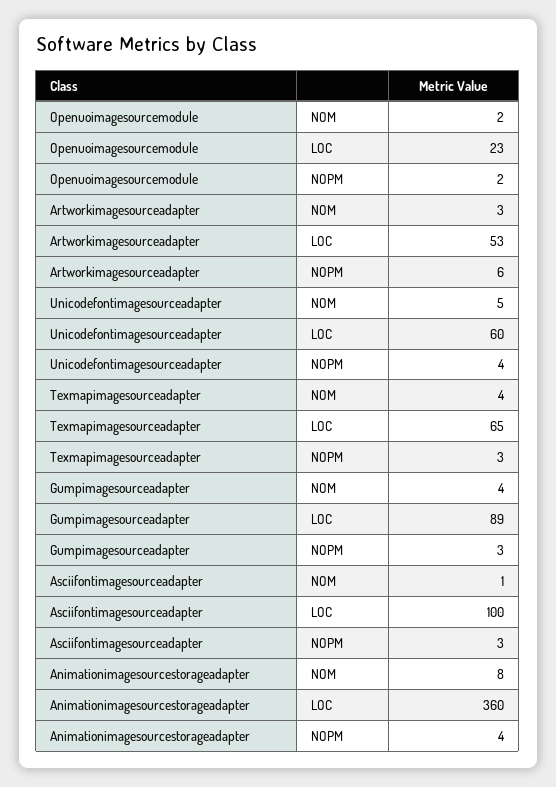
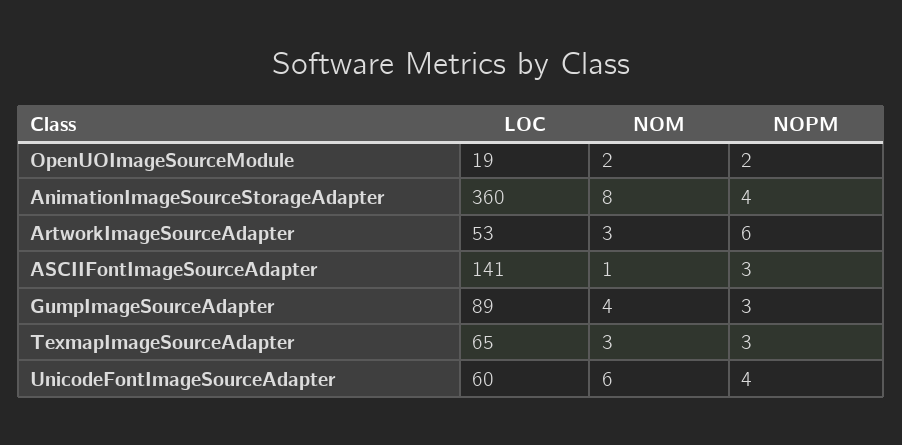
Openuoimagesourcemodule, LOC: 23 -> 19
Unicodefontimagesourceadapter, NOM: 5 -> 6
Texmapimagesourceadapter, NOM: 4 -> 3
Asciifontimagesourceadapter, LOC: 100 -> 141

